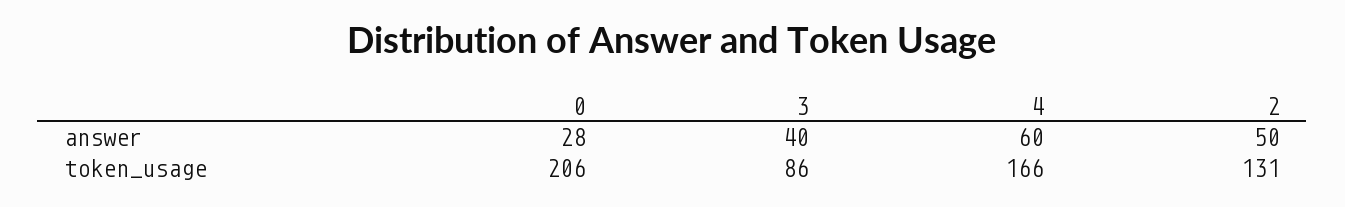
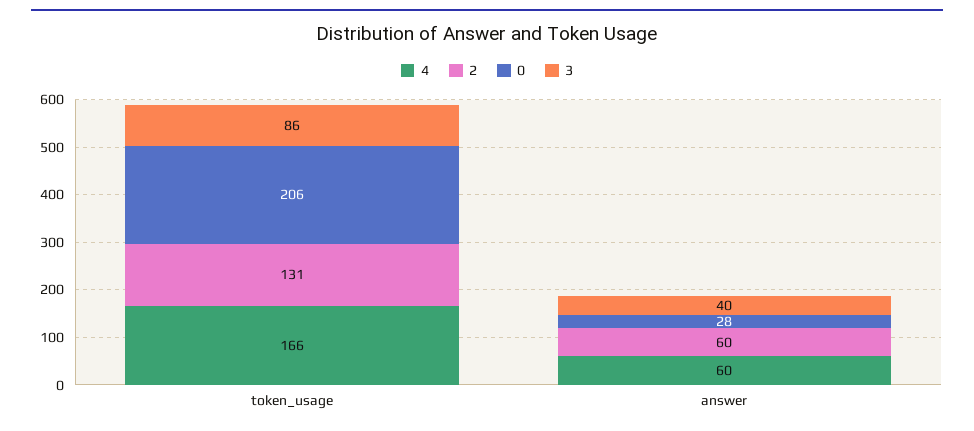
2, answer: 50 -> 60

